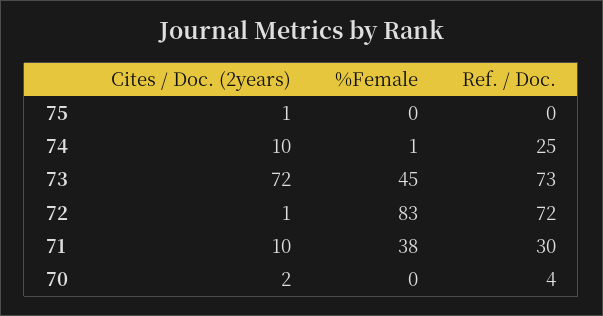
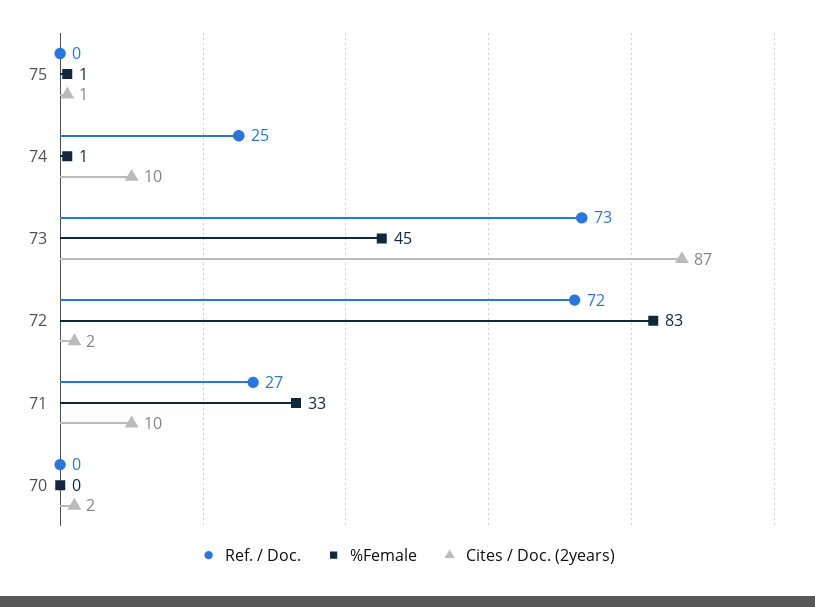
%Female, 75: 0 -> 1
Cites / Doc. (2years), 73: 72 -> 87
Cites / Doc. (2years), 72: 1 -> 2
%Female, 71: 38 -> 33
Ref. / Doc., 71: 30 -> 27
Ref. / Doc., 70: 4 -> 0

